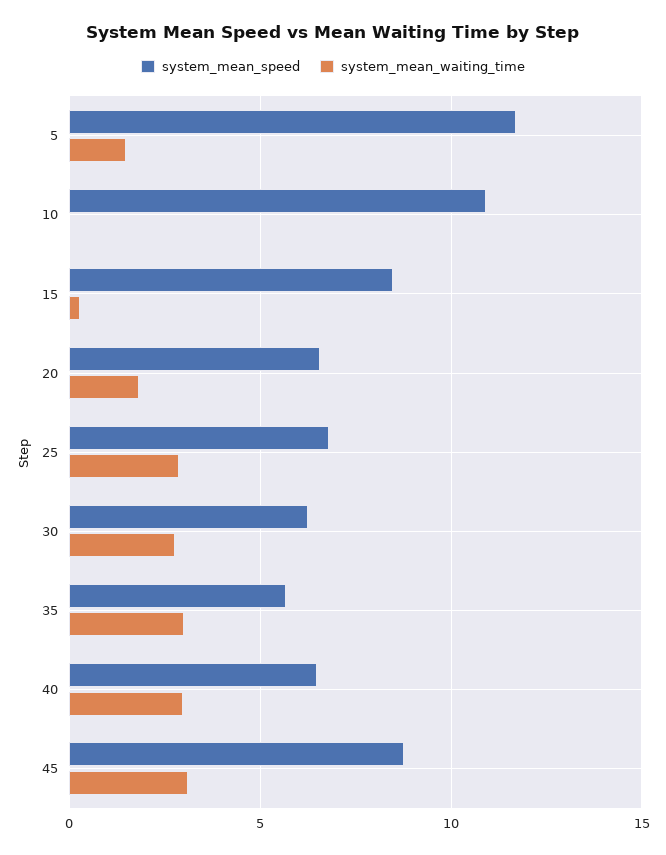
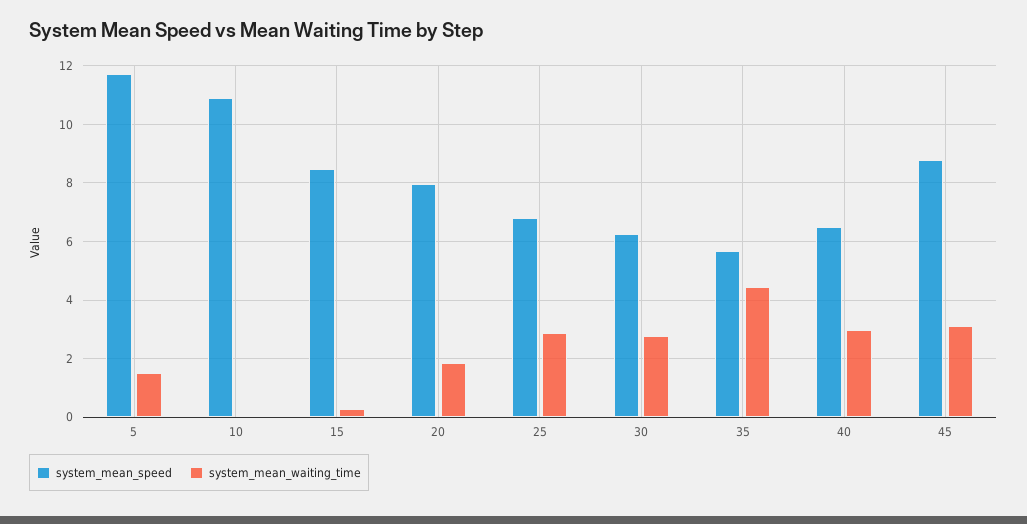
system_mean_speed, 20: 6.5 -> 8
system_mean_waiting_time, 35: 3 -> 4.5

